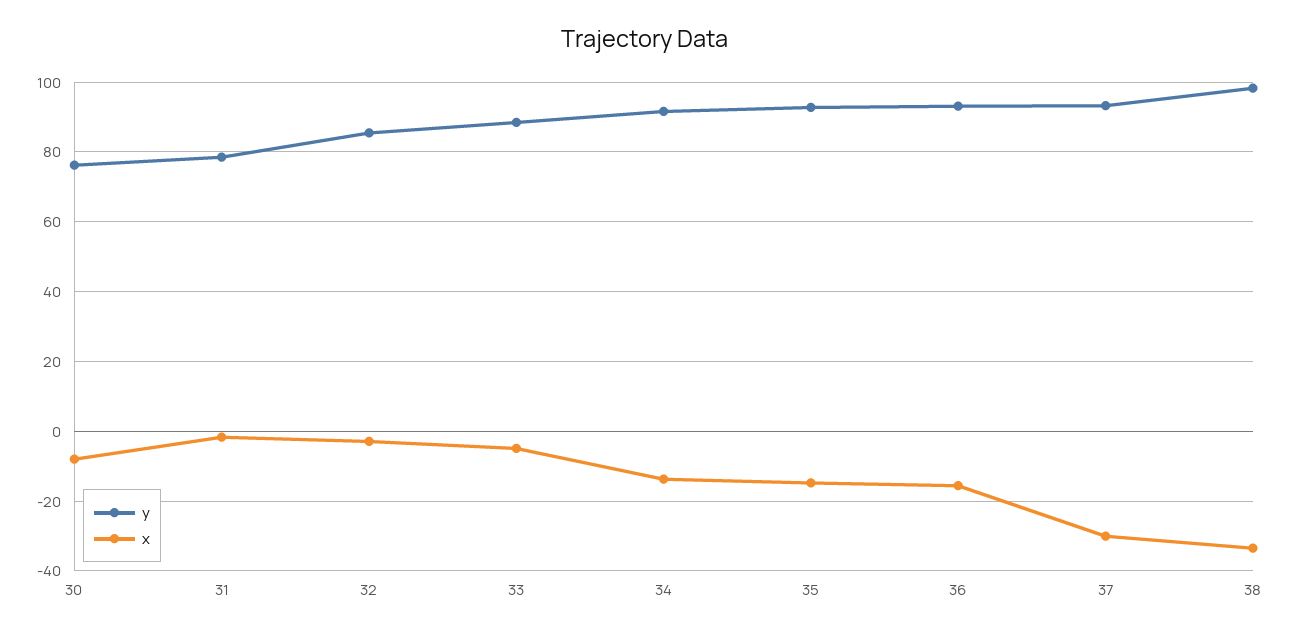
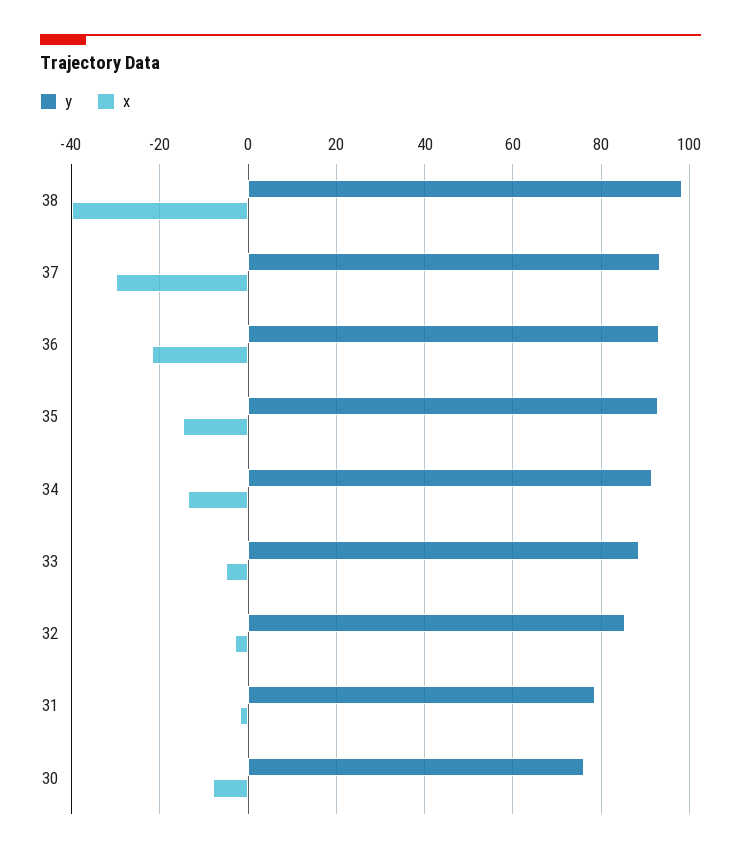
x, 36: -16 -> -22
x, 38: -34 -> -40

